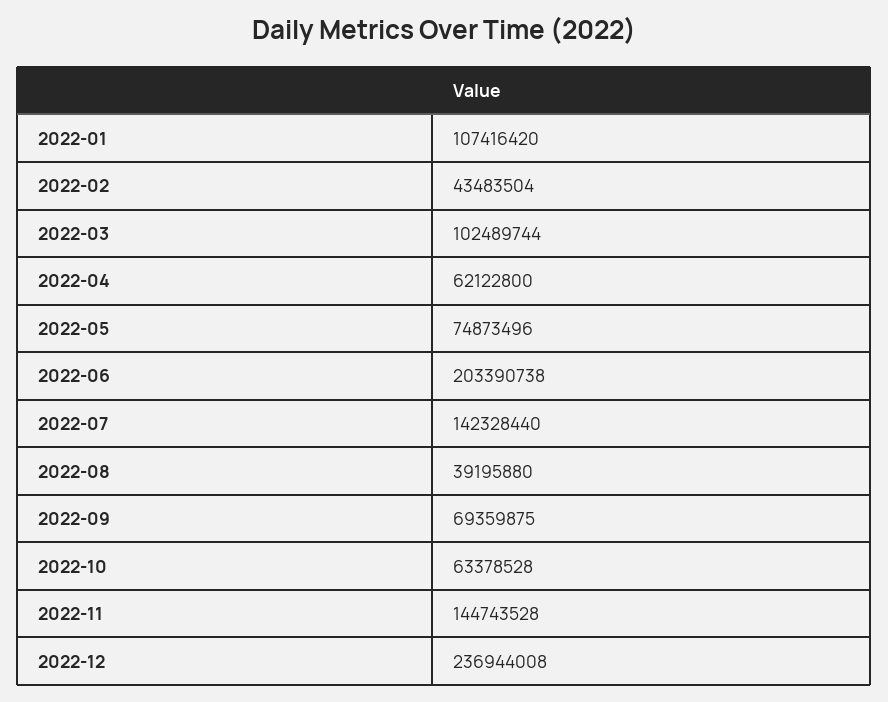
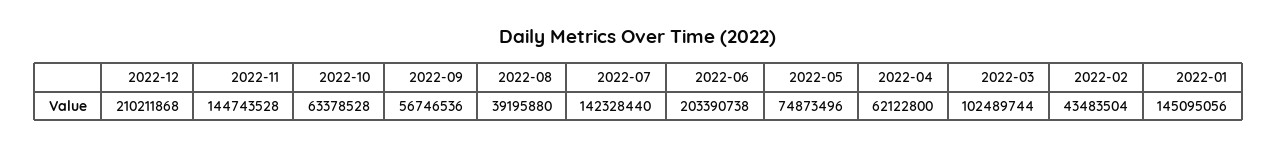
2022-01: 107416420 -> 145095056
2022-09: 69359875 -> 56746536
2022-12: 236944008 -> 210211868

